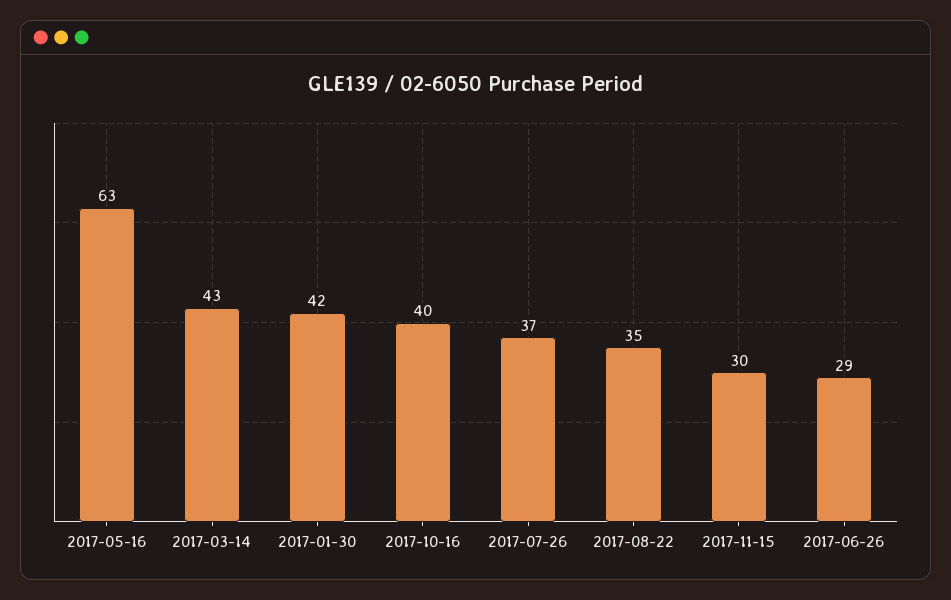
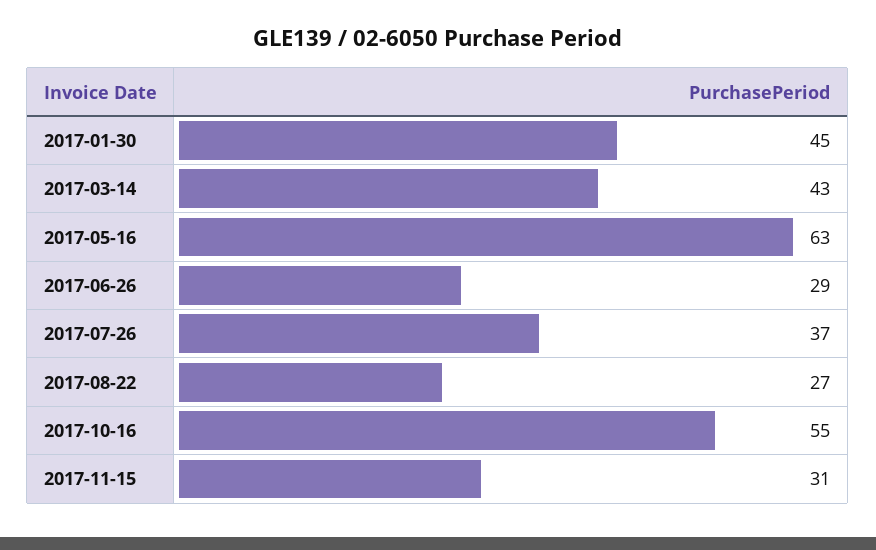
2017-01-30: 42 -> 45
2017-10-16: 40 -> 55
2017-08-22: 35 -> 27
2017-11-15: 30 -> 31

